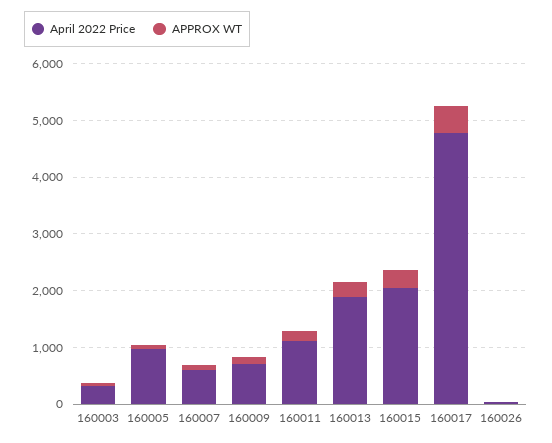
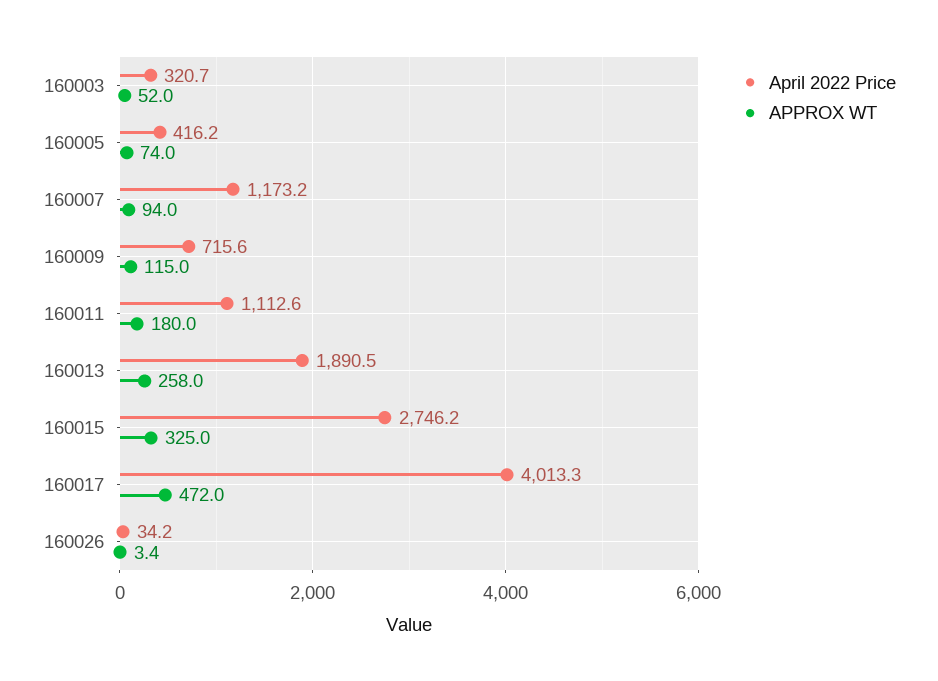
April 2022 Price, 160005: 1000 -> 416.2
April 2022 Price, 160007: 600 -> 1173.2
April 2022 Price, 160015: 2000 -> 2746.2
April 2022 Price, 160017: 4800 -> 4013.3

